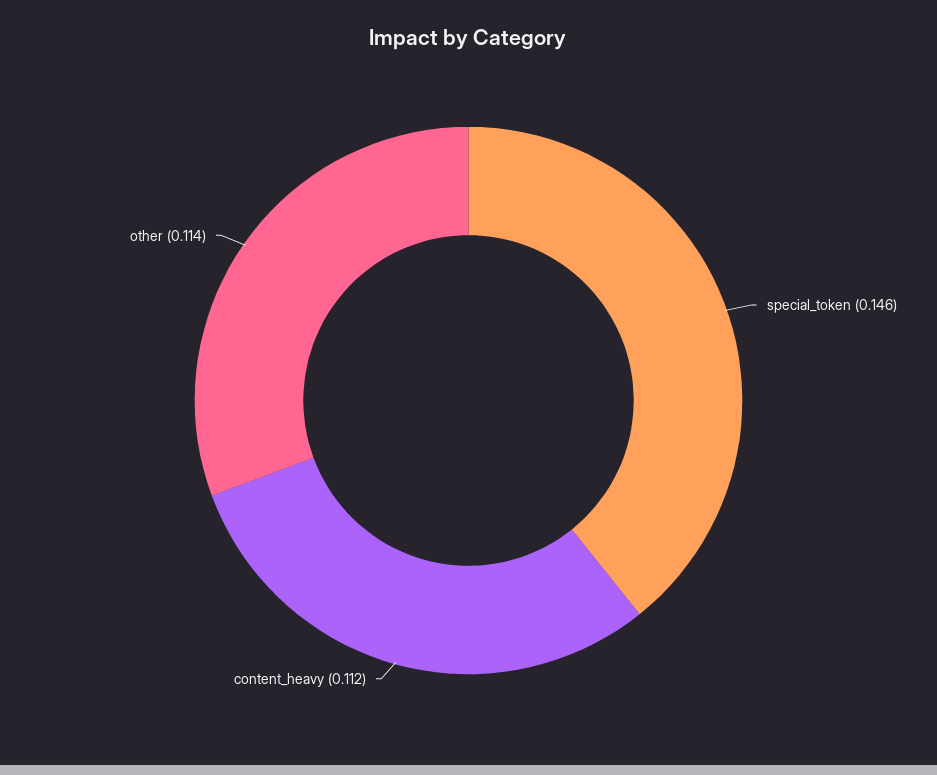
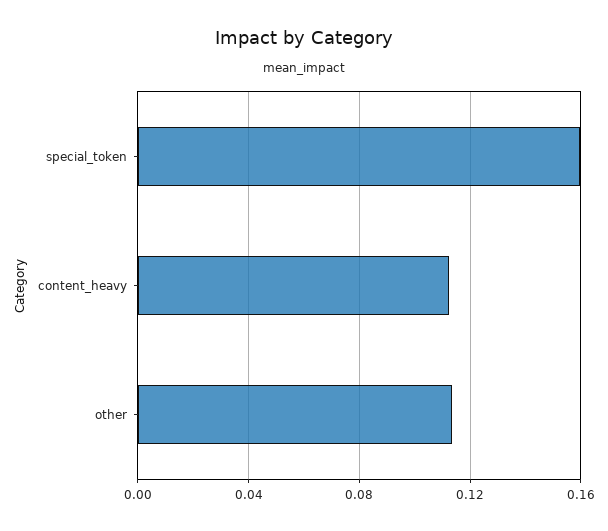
special_token: 0.146 -> 0.16

